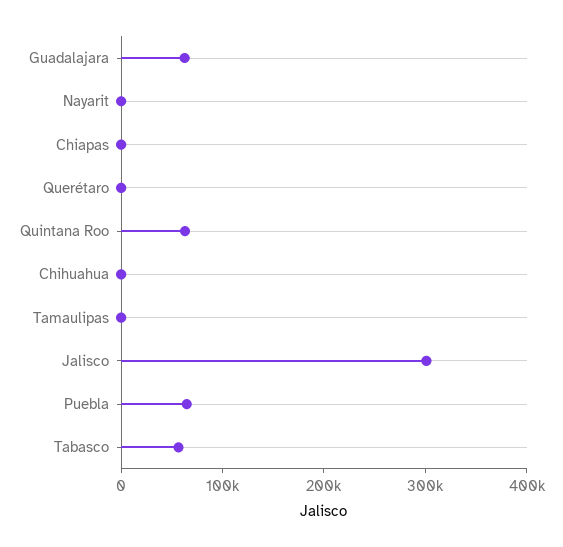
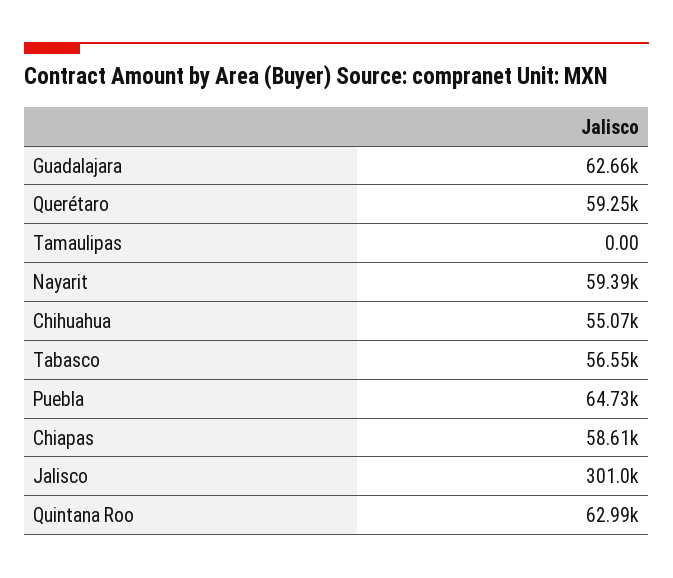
Nayarit: 0 -> 59390
Chiapas: 0 -> 58610
Querétaro: 0 -> 59250
Chihuahua: 0 -> 55070

